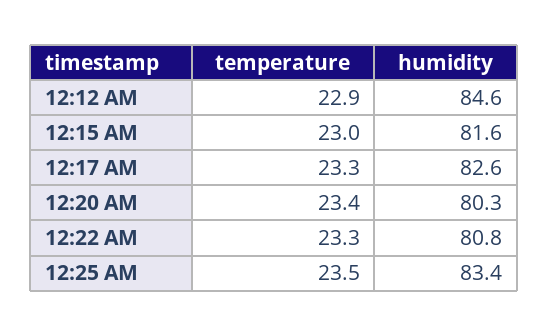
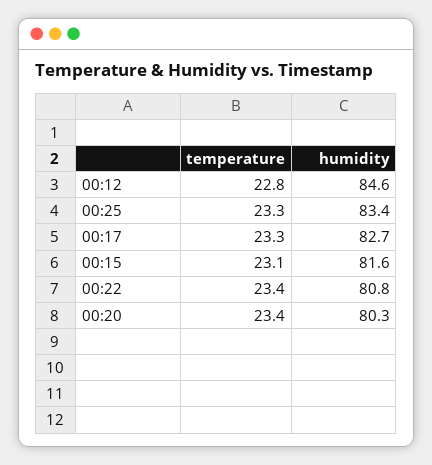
temperature, 12:12 AM: 22.9 -> 22.8
temperature, 12:15 AM: 23 -> 23.1
humidity, 12:17 AM: 82.6 -> 82.7
temperature, 12:22 AM: 23.3 -> 23.4
temperature, 12:25 AM: 23.5 -> 23.3

